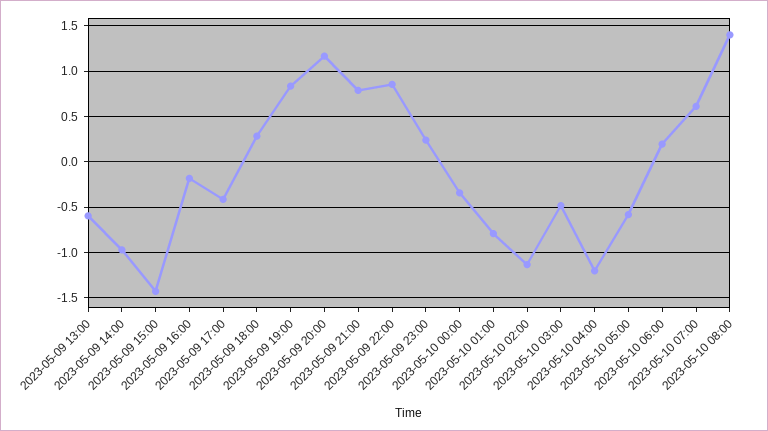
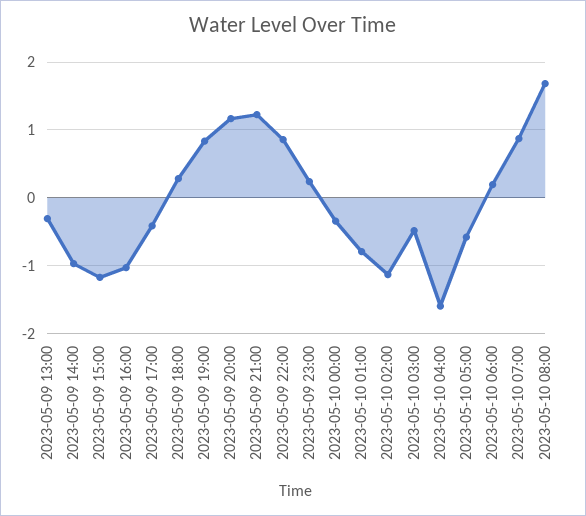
2023-05-09 13:00: -0.6 -> -0.3
2023-05-09 15:00: -1.4 -> -1.2
2023-05-09 16:00: -0.2 -> -1
2023-05-09 21:00: 0.8 -> 1.2
2023-05-10 04:00: -1.2 -> -1.6
2023-05-10 07:00: 0.6 -> 0.9
2023-05-10 08:00: 1.4 -> 1.7

